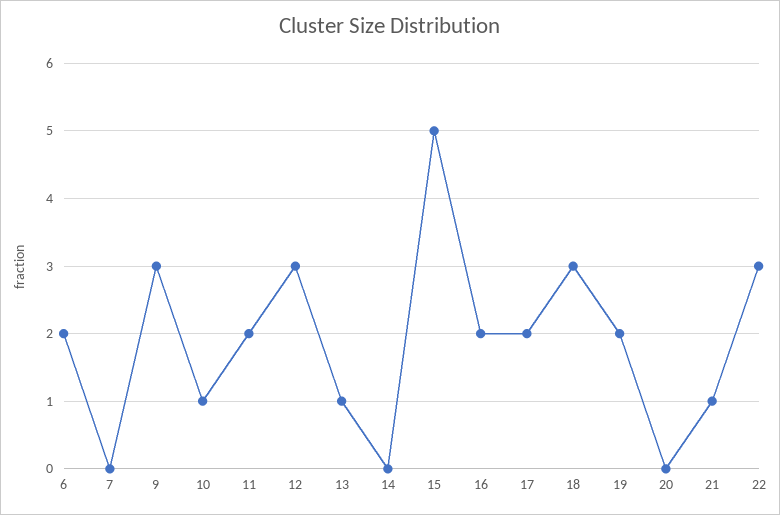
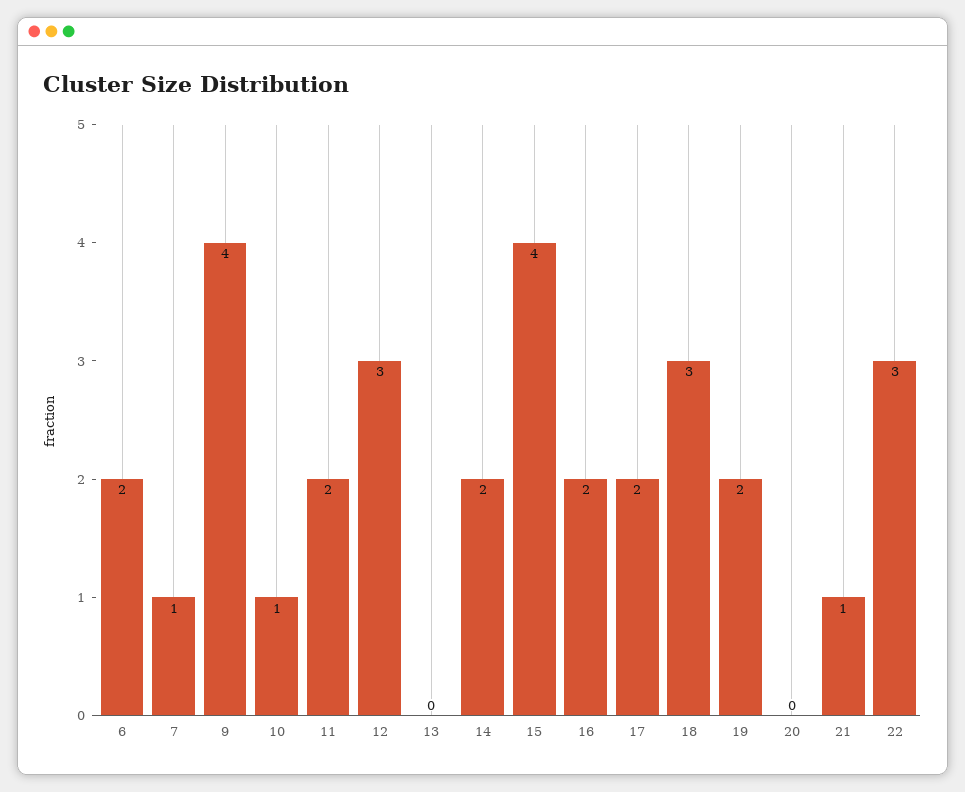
7: 0 -> 1
9: 3 -> 4
13: 1 -> 0
14: 0 -> 2
15: 5 -> 4

